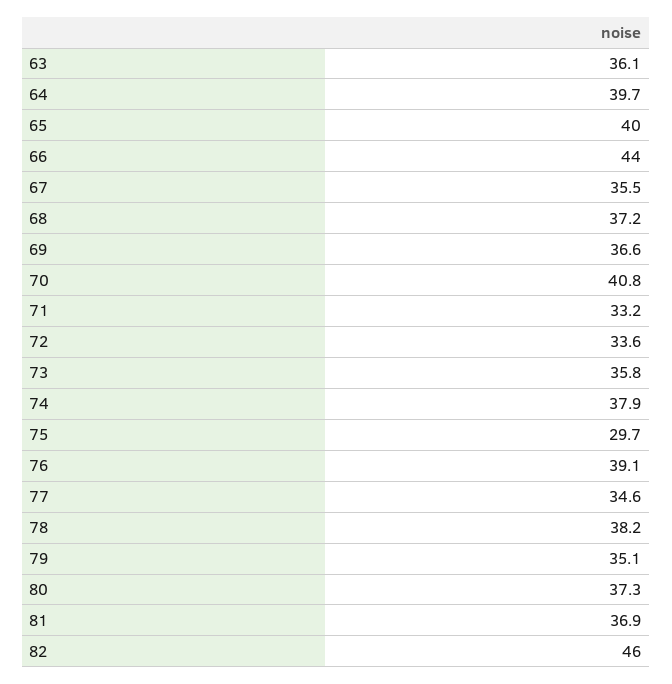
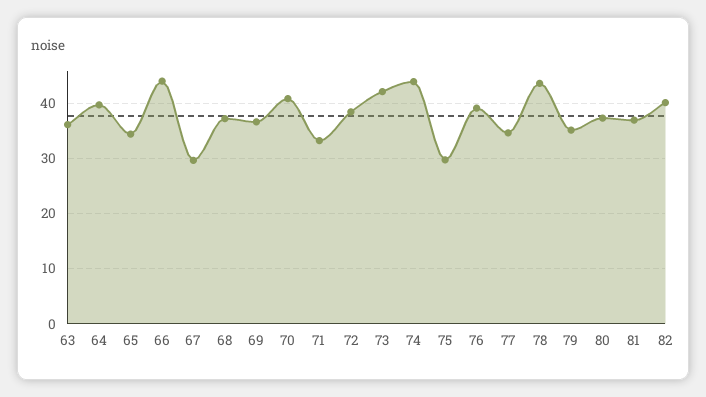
65: 40 -> 34
67: 35.5 -> 30
72: 33.6 -> 38
73: 35.8 -> 42
74: 37.9 -> 44
78: 38.2 -> 44
82: 46 -> 40

